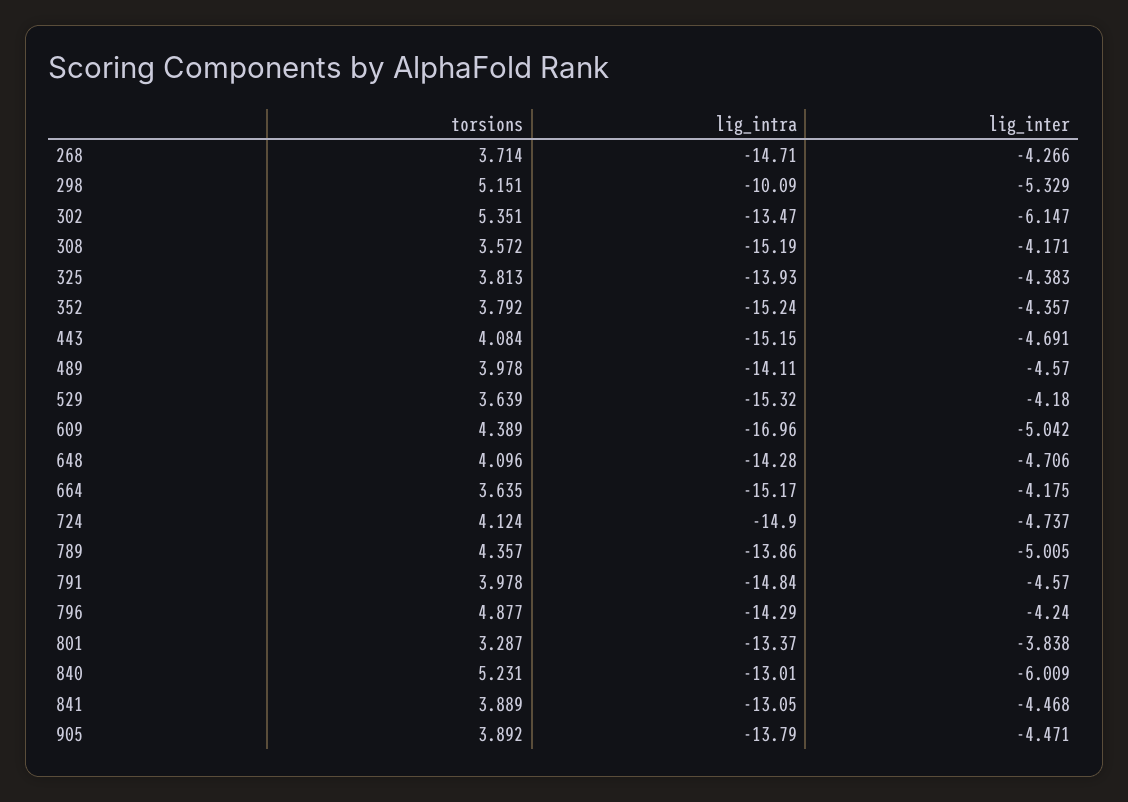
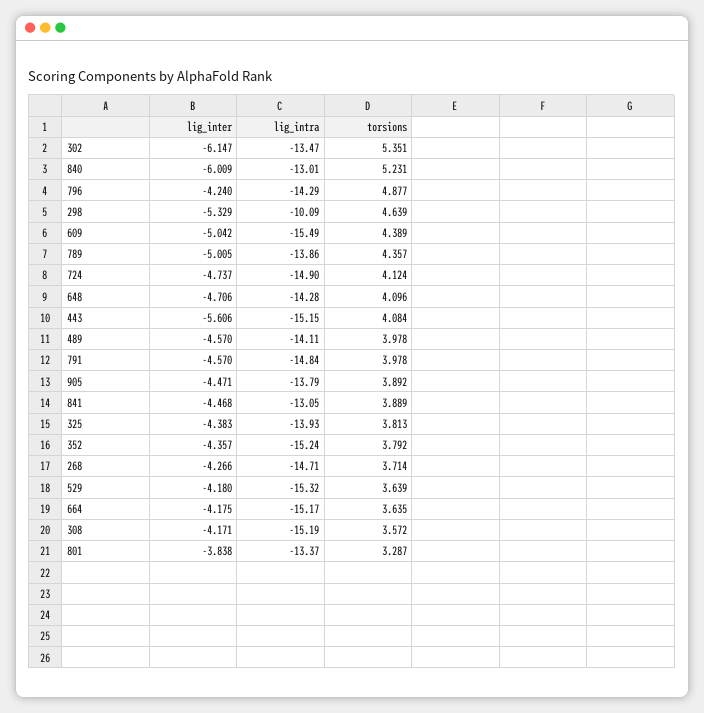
torsions, 298: 5.151 -> 4.639
lig_inter, 443: -4.691 -> -5.606
lig_intra, 609: -16.96 -> -15.49

